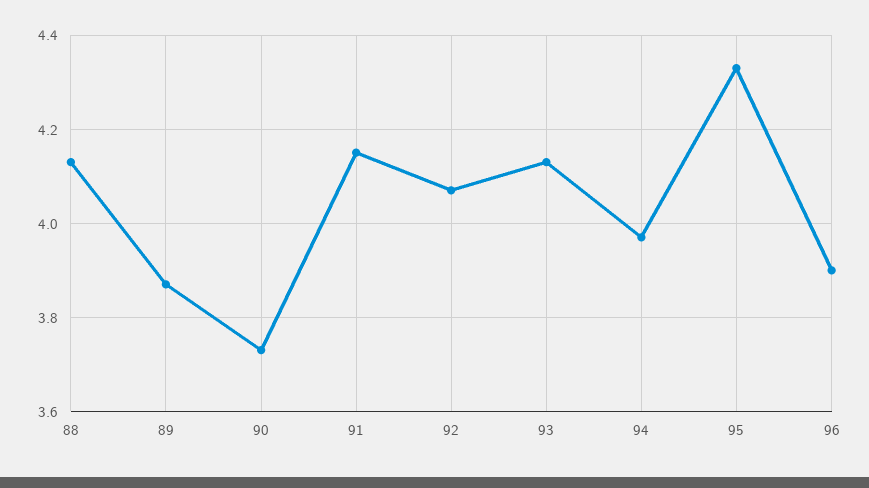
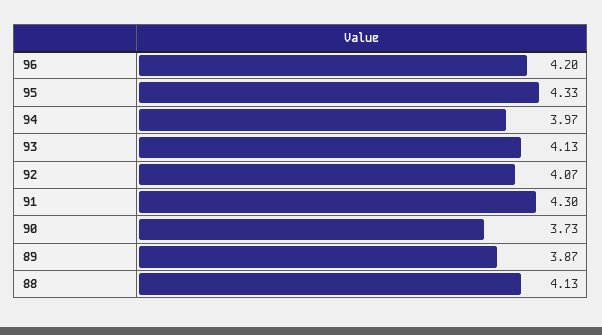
91: 4.15 -> 4.3
96: 3.9 -> 4.2

